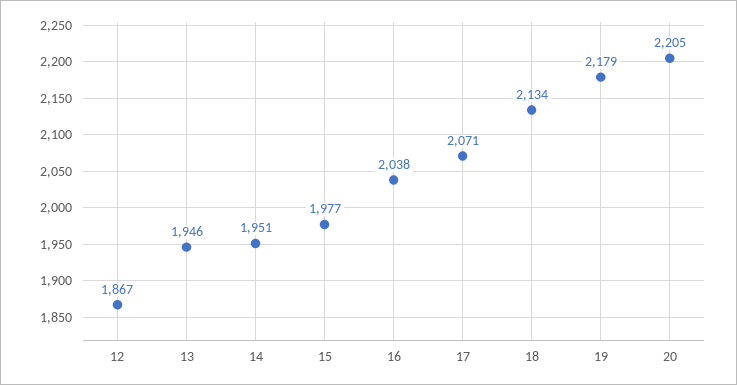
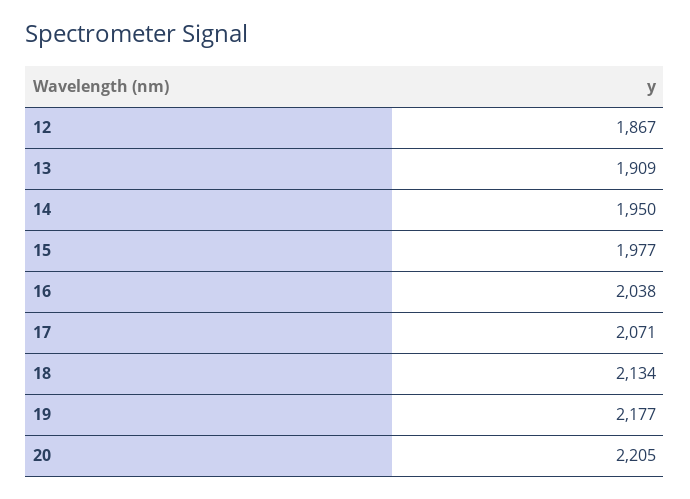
13: 1946 -> 1909
14: 1951 -> 1950
19: 2179 -> 2177

